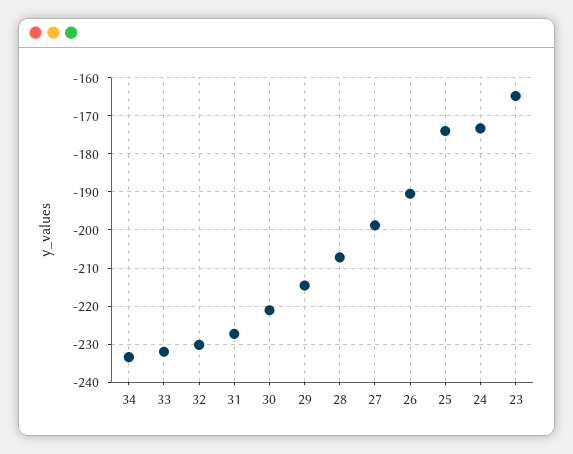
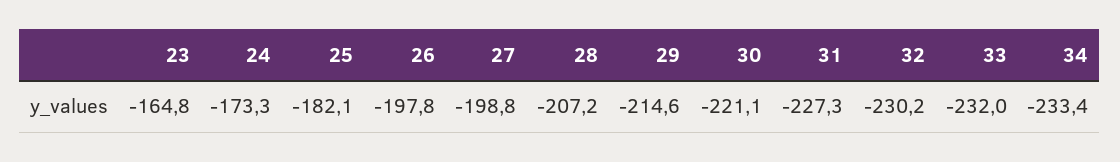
26: -190 -> -197.8
25: -174 -> -182.1

